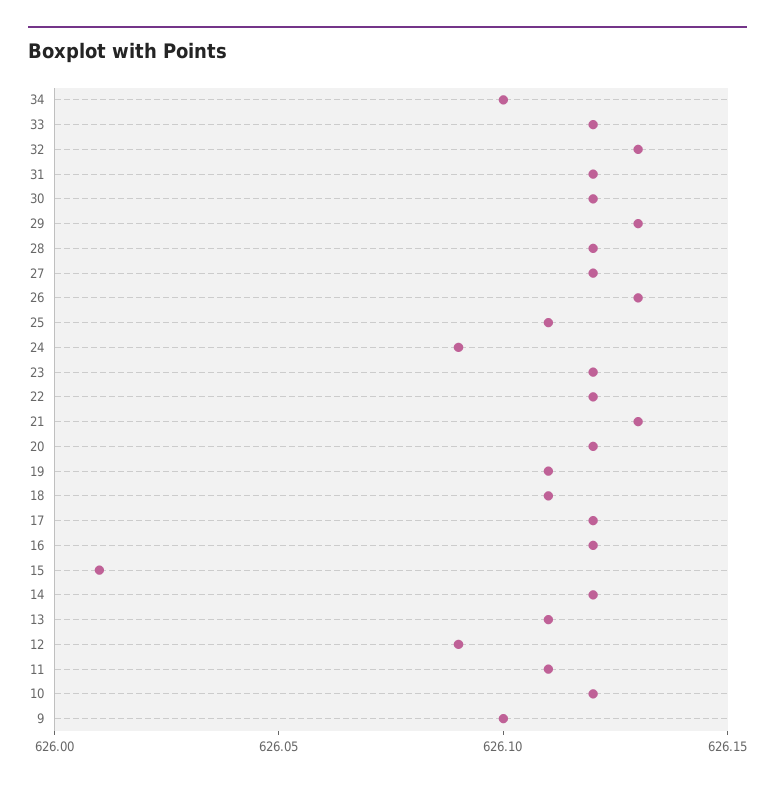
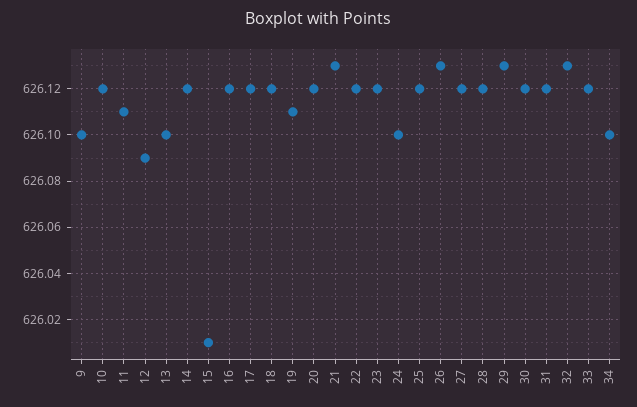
25: 626.11 -> 626.12
24: 626.09 -> 626.1
18: 626.11 -> 626.12
13: 626.11 -> 626.1

